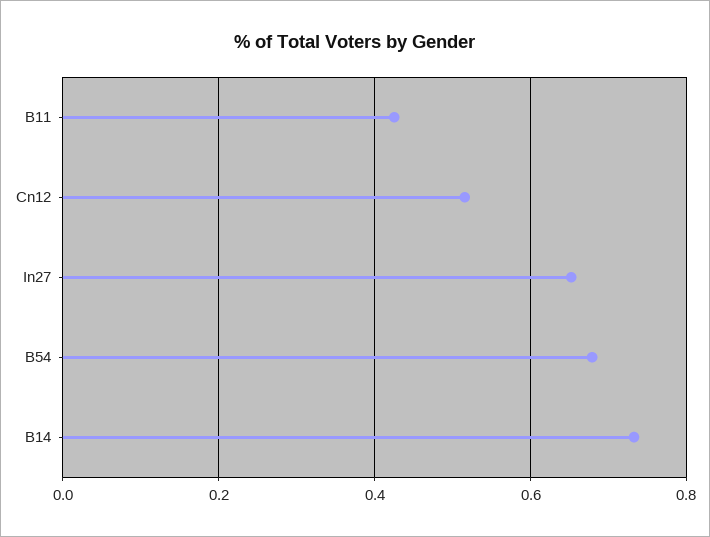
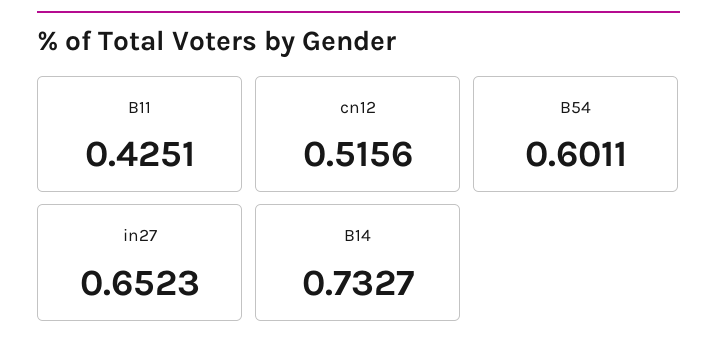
B54: 0.68 -> 0.6011

